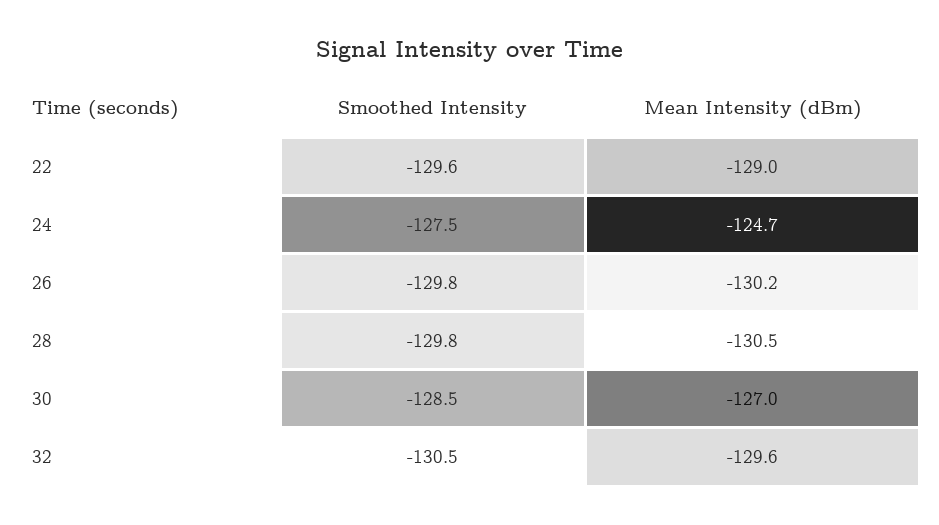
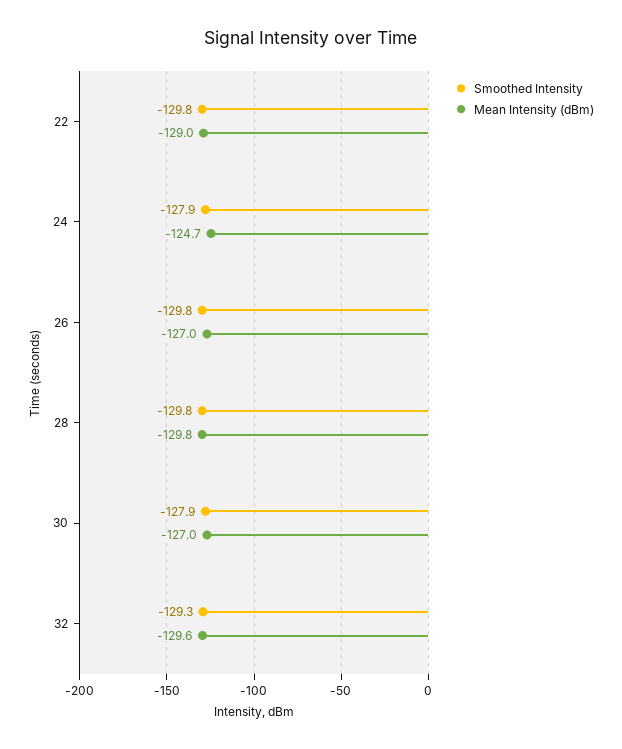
Smoothed Intensity, 22: -129.6 -> -129.8
Smoothed Intensity, 24: -127.5 -> -127.9
Mean Intensity (dBm), 26: -130.2 -> -127
Mean Intensity (dBm), 28: -130.5 -> -129.8
Smoothed Intensity, 30: -128.5 -> -127.9
Smoothed Intensity, 32: -130.5 -> -129.3

